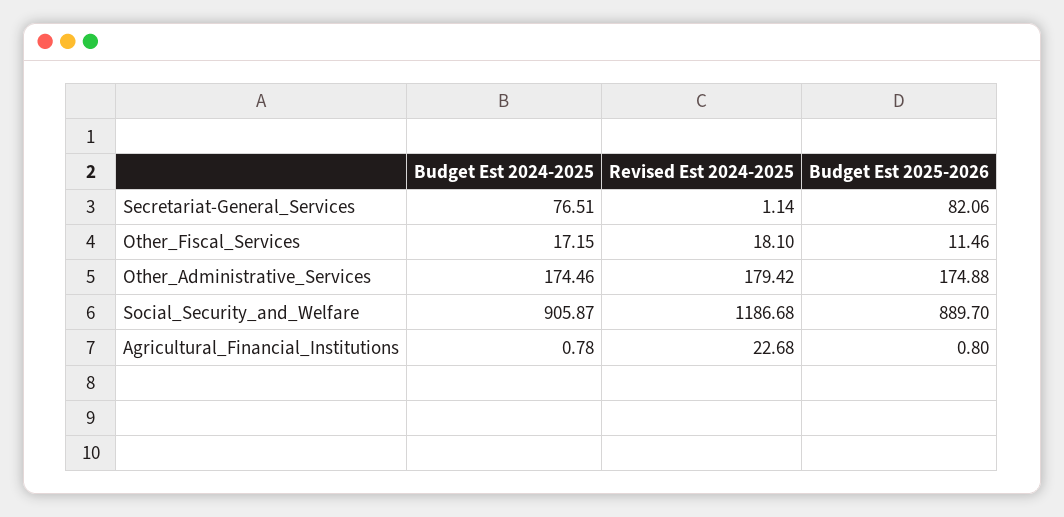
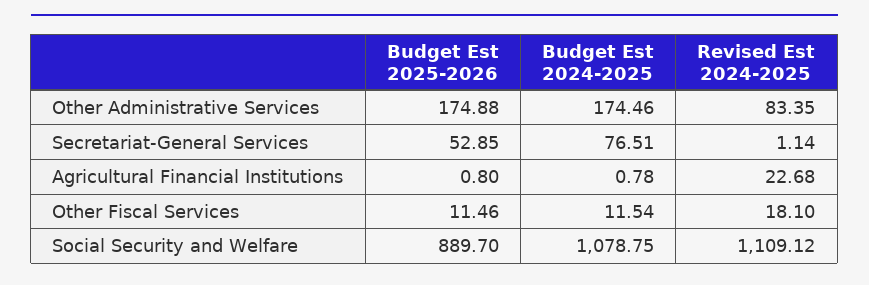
Budget Est 2025-2026, Secretariat-General_Services: 82.06 -> 52.85
Budget Est 2024-2025, Other_Fiscal_Services: 17.15 -> 11.54
Revised Est 2024-2025, Other_Administrative_Services: 179.42 -> 83.35
Budget Est 2024-2025, Social_Security_and_Welfare: 905.87 -> 1078.75
Revised Est 2024-2025, Social_Security_and_Welfare: 1186.68 -> 1109.12

